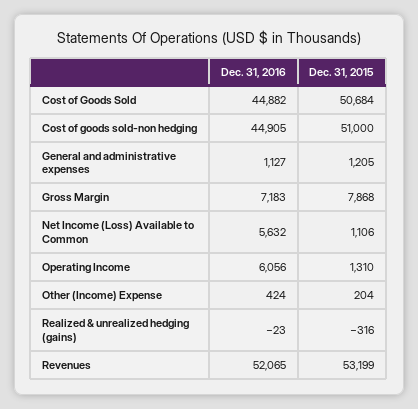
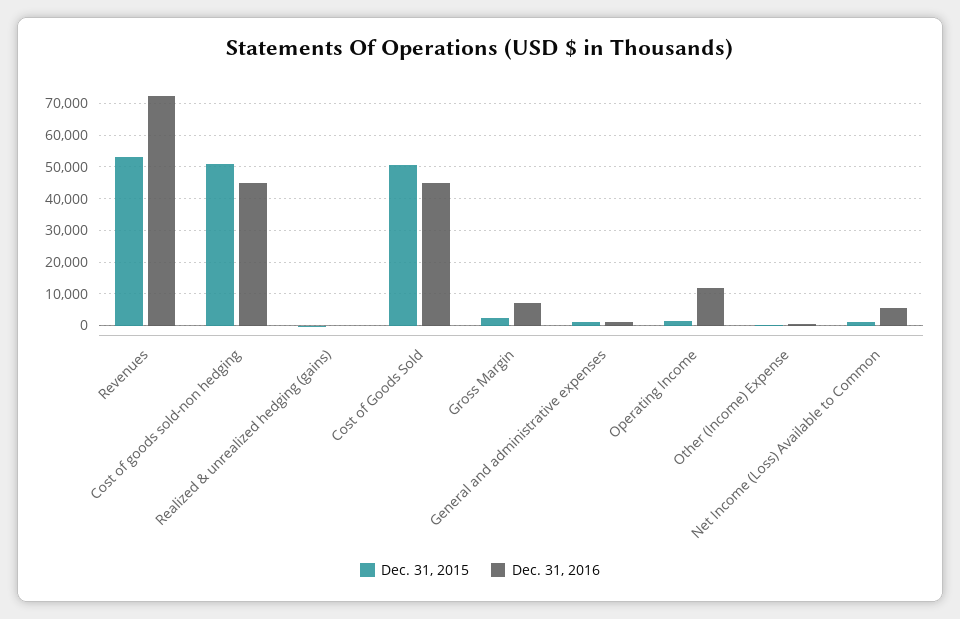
Dec. 31, 2015, Gross Margin: 7868 -> 2000
Dec. 31, 2016, Operating Income: 6056 -> 12000
Dec. 31, 2016, Revenues: 52065 -> 72000

